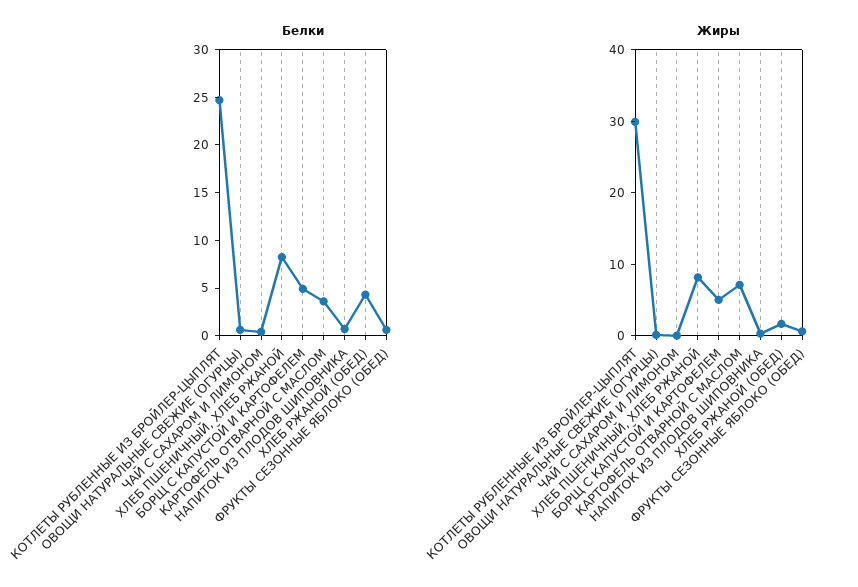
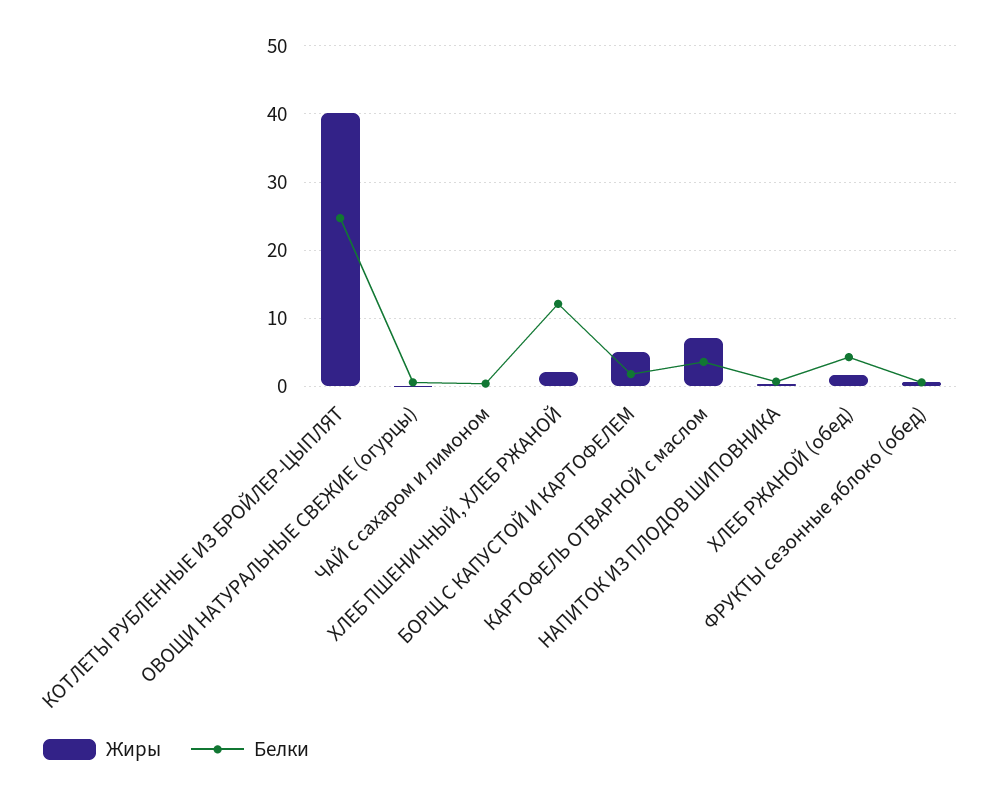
Белки, ХЛЕБ ПШЕНИЧНЫЙ, ХЛЕБ РЖАНОЙ: 8 -> 12
Белки, БОРЩ С КАПУСТОЙ И КАРТОФЕЛЕМ: 5 -> 2
Жиры, КОТЛЕТЫ РУБЛЕННЫЕ ИЗ БРОЙЛЕР-ЦЫПЛЯТ: 30 -> 40
Жиры, ХЛЕБ ПШЕНИЧНЫЙ, ХЛЕБ РЖАНОЙ: 8 -> 2

